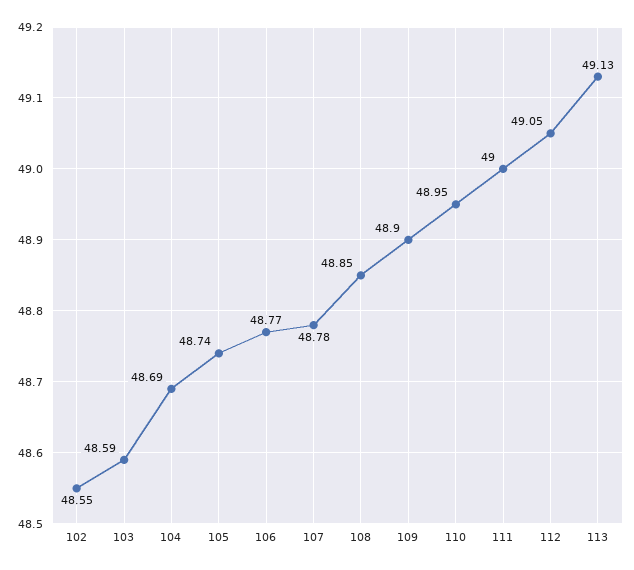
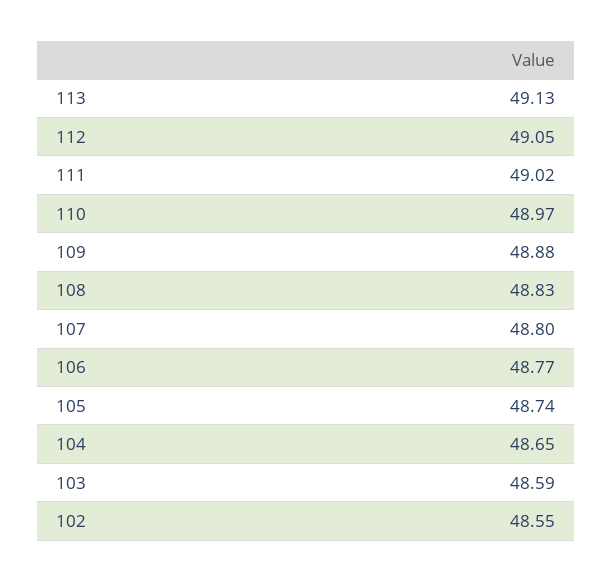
104: 48.69 -> 48.65
107: 48.78 -> 48.8
108: 48.85 -> 48.83
109: 48.9 -> 48.88
110: 48.95 -> 48.97
111: 49 -> 49.02

